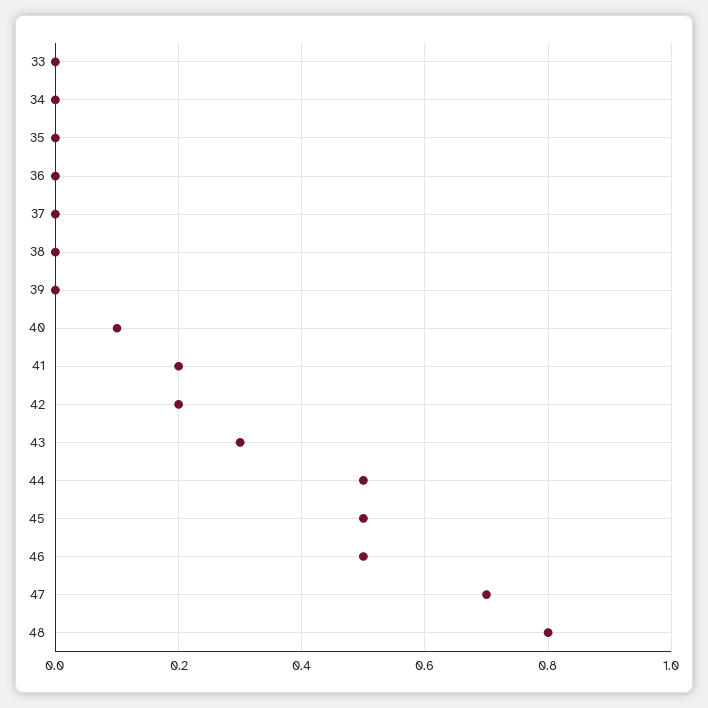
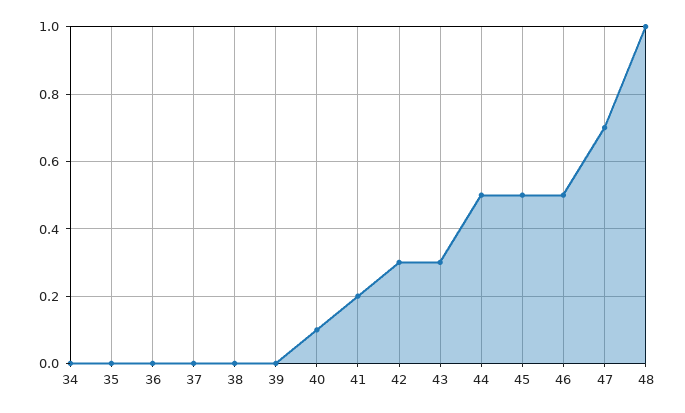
33: 0 -> none
42: 0.2 -> 0.3
48: 0.8 -> 1

